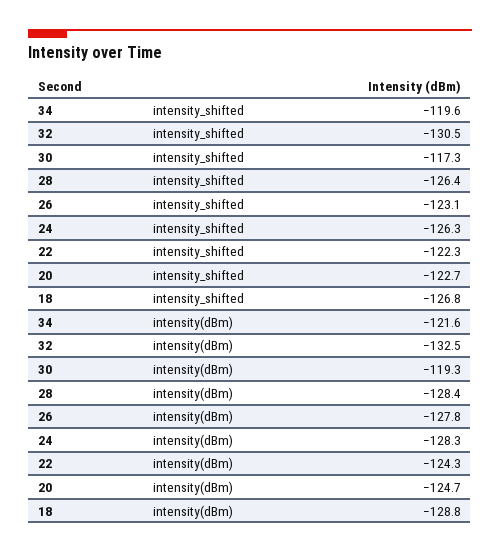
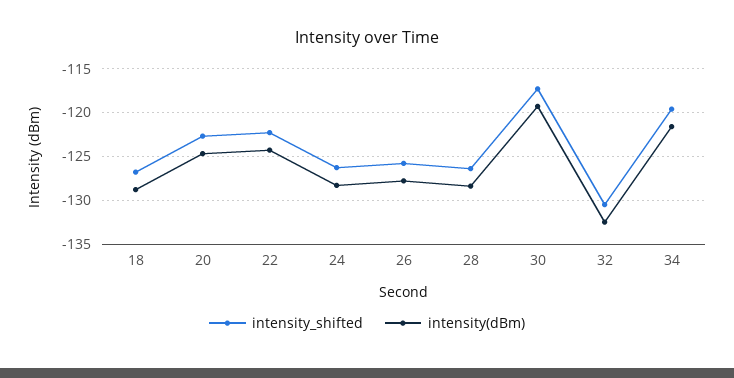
intensity_shifted, 26: -123.1 -> -126

